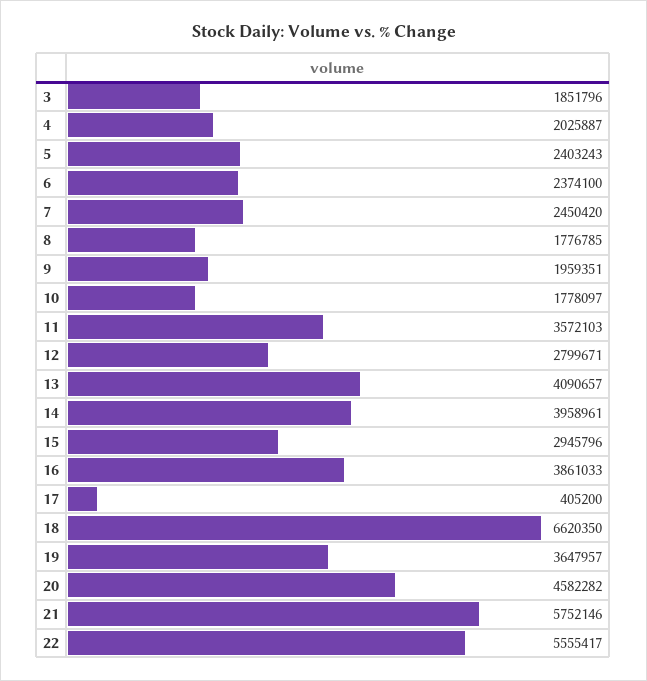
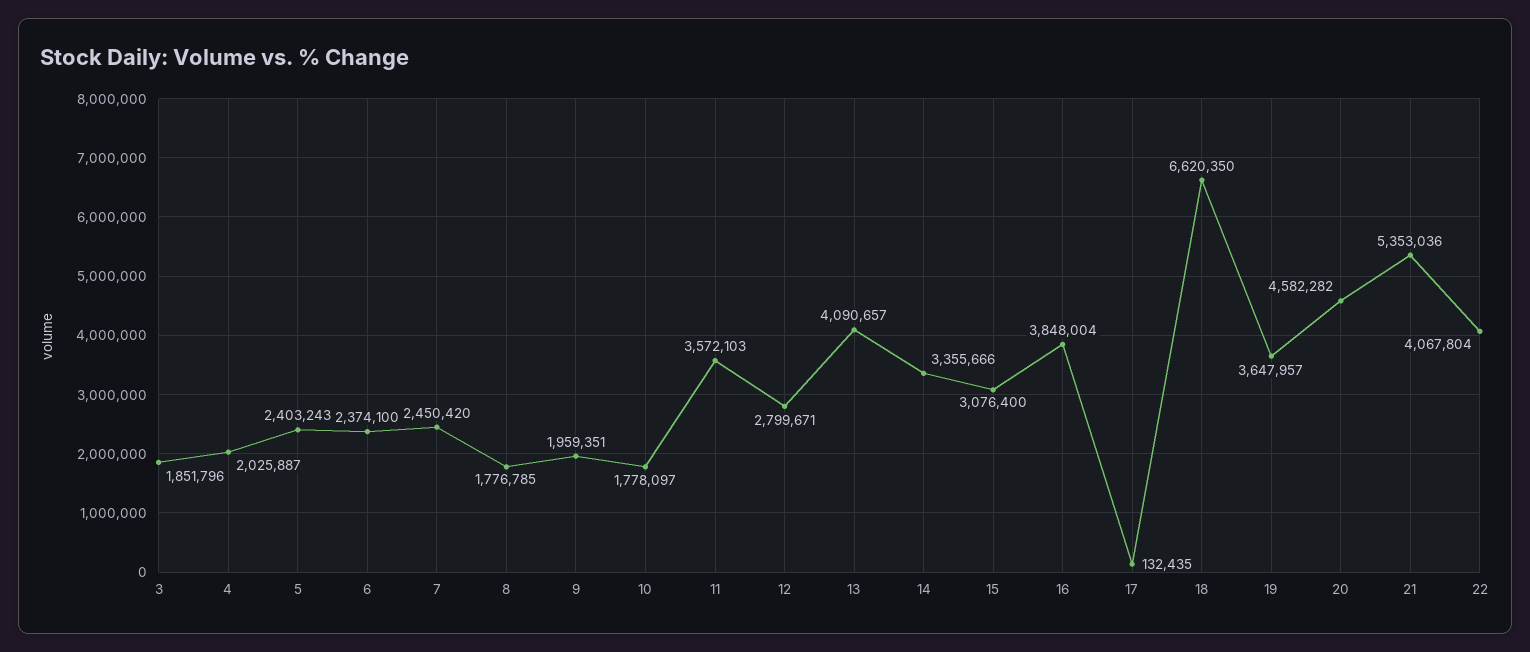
14: 3958961 -> 3355666
15: 2945796 -> 3076400
16: 3861033 -> 3848004
17: 405200 -> 132435
21: 5752146 -> 5353036
22: 5555417 -> 4067804

